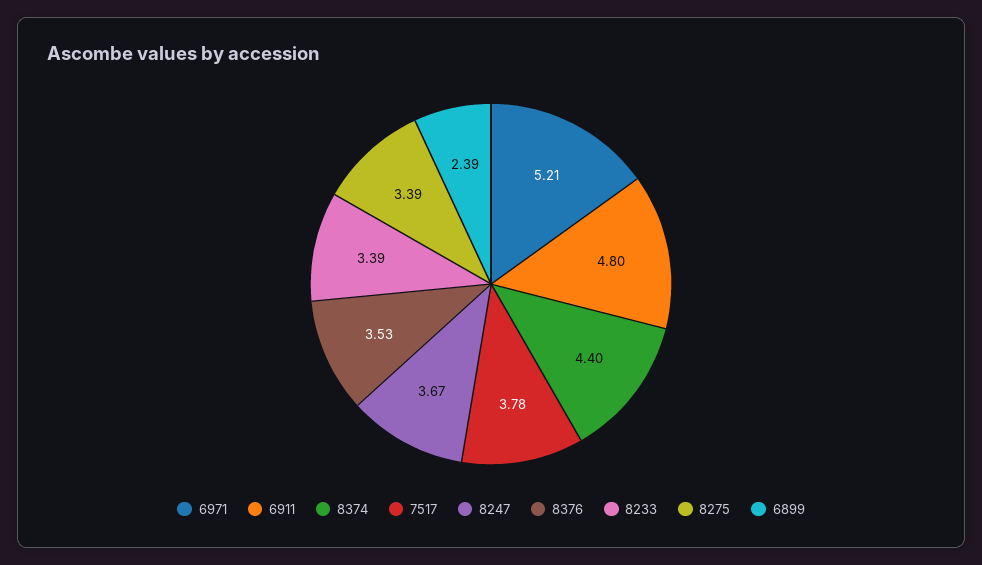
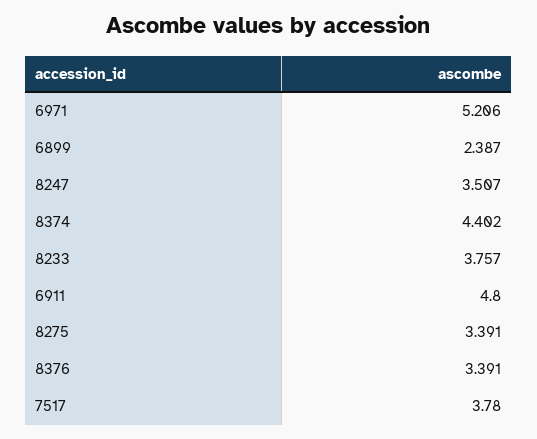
8247: 3.67 -> 3.507
8376: 3.53 -> 3.391
8233: 3.39 -> 3.757

